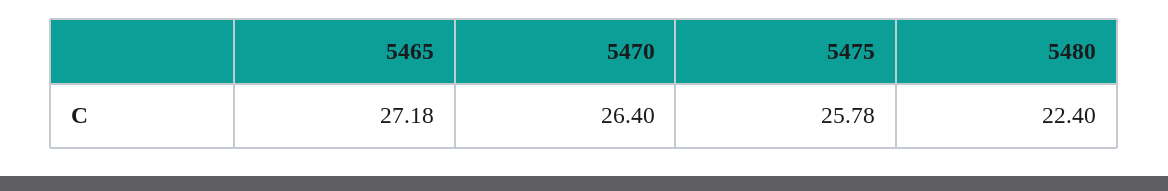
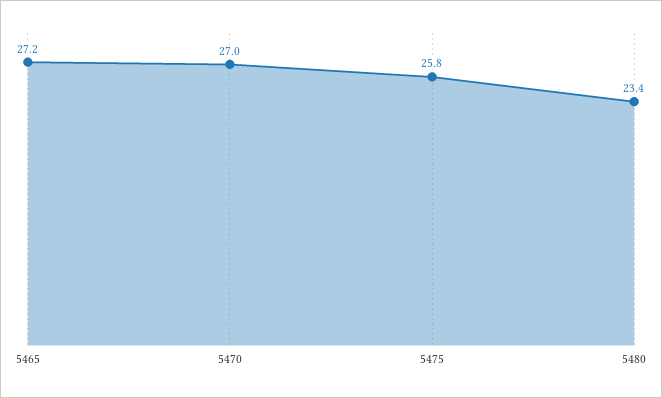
5470: 26.4 -> 27
5480: 22.4 -> 23.4

